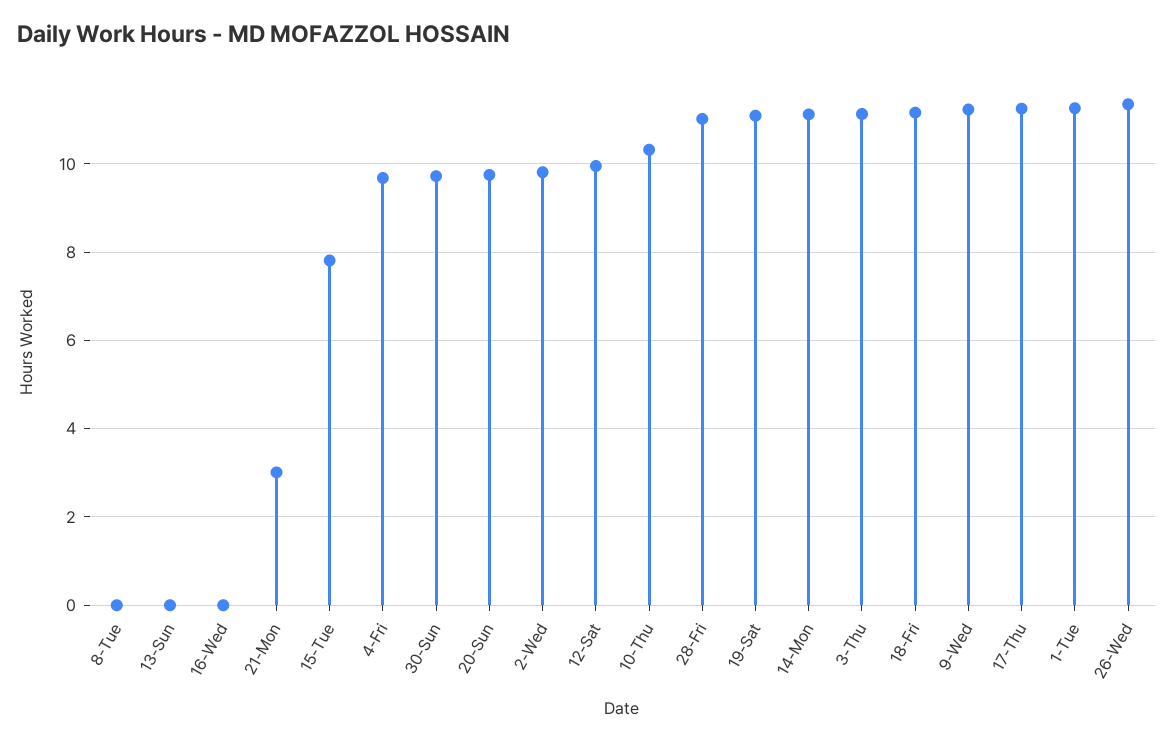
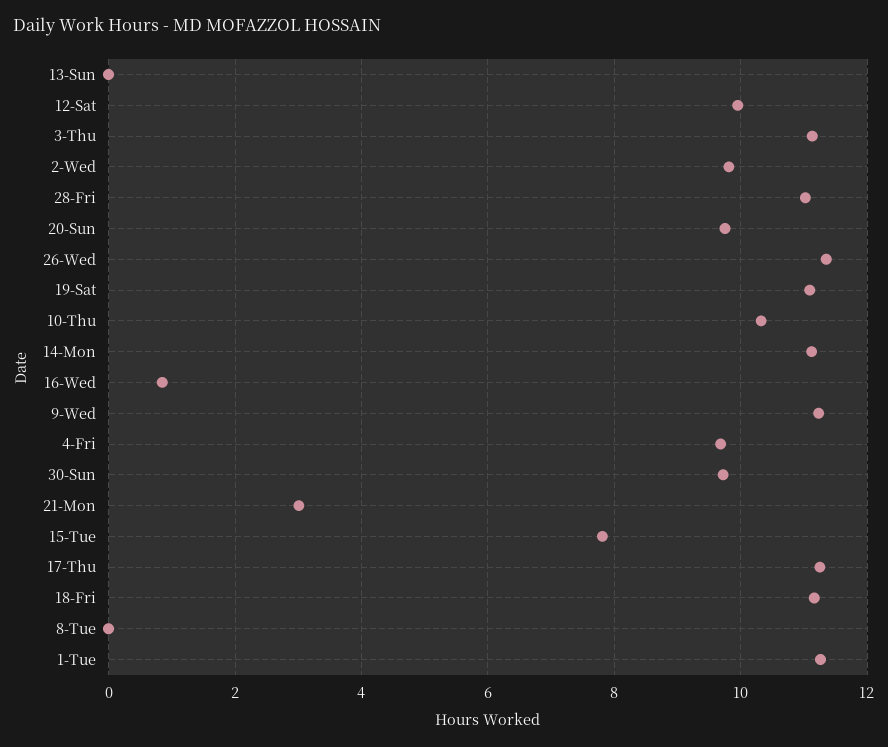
16-Wed: 0 -> 0.8

